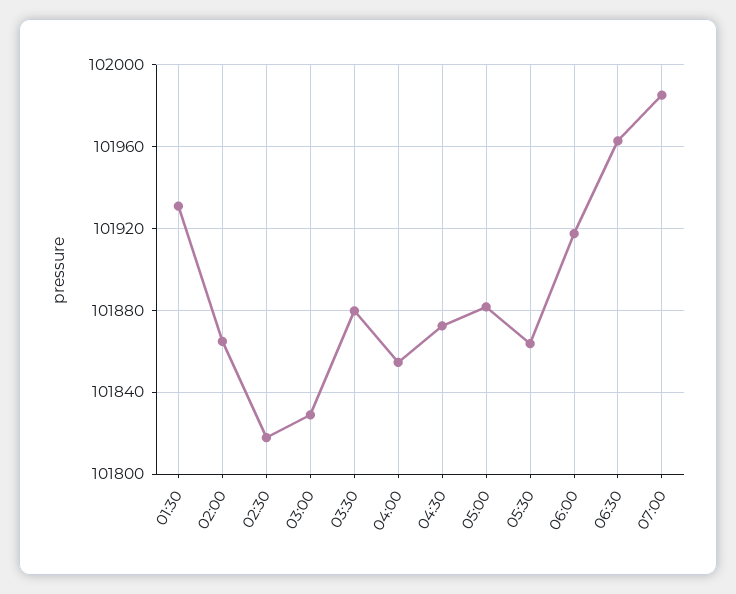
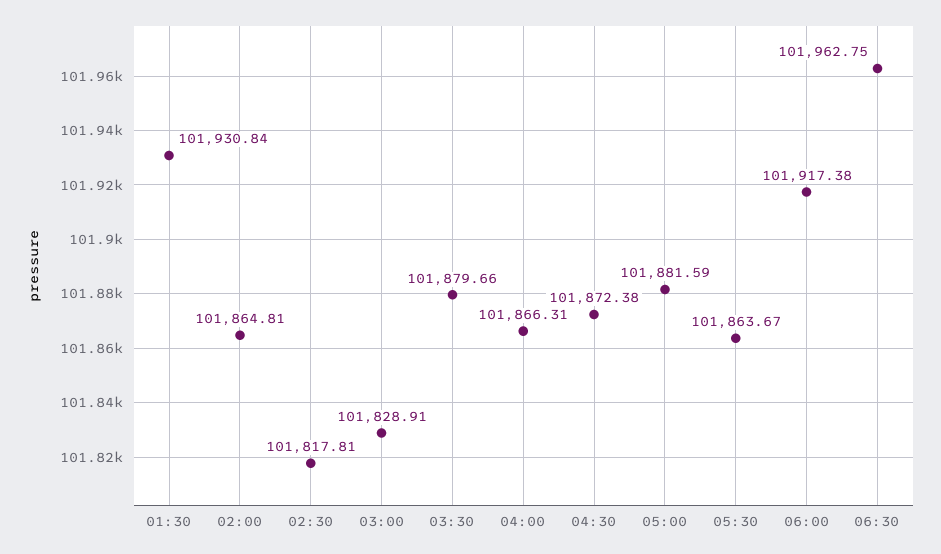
04:00: 101855 -> 101866.31
07:00: 101985 -> none

